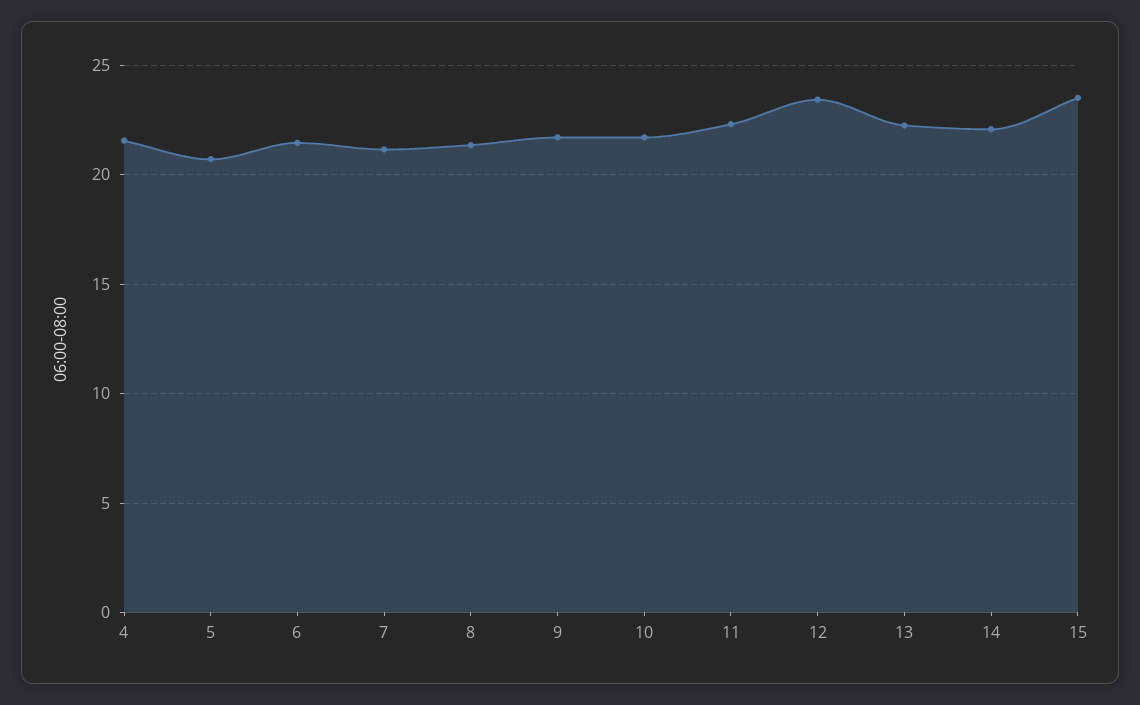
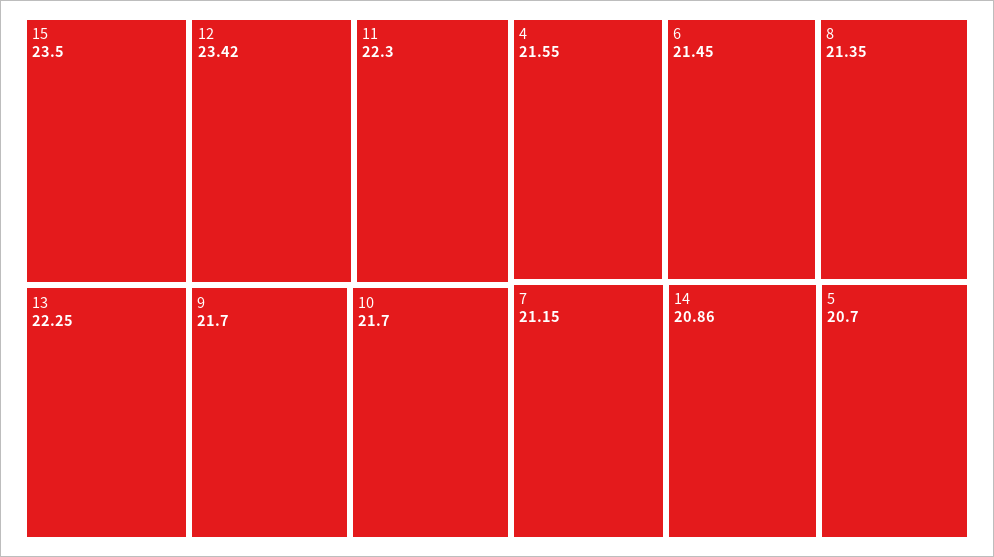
14: 22 -> 20.86

